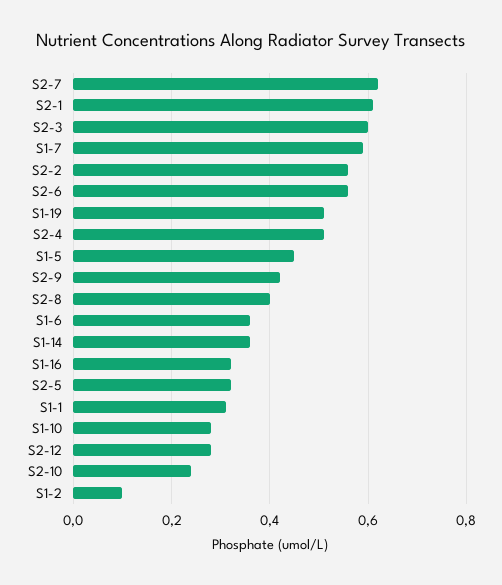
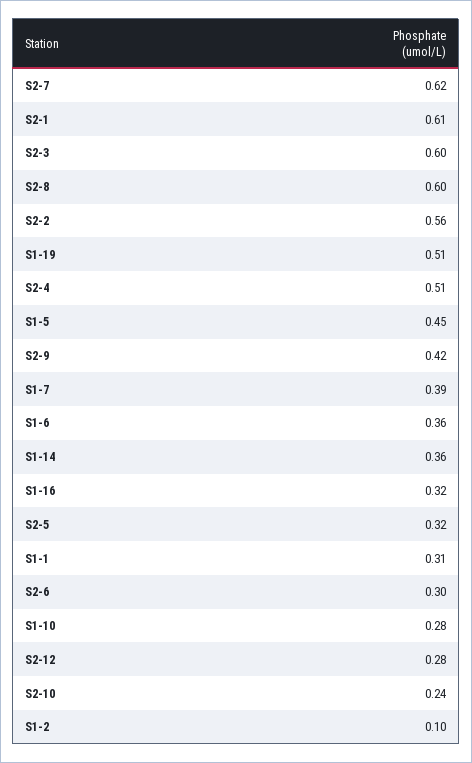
S1-7: 0.6 -> 0.39
S2-6: 0.55 -> 0.3
S2-8: 0.4 -> 0.6

